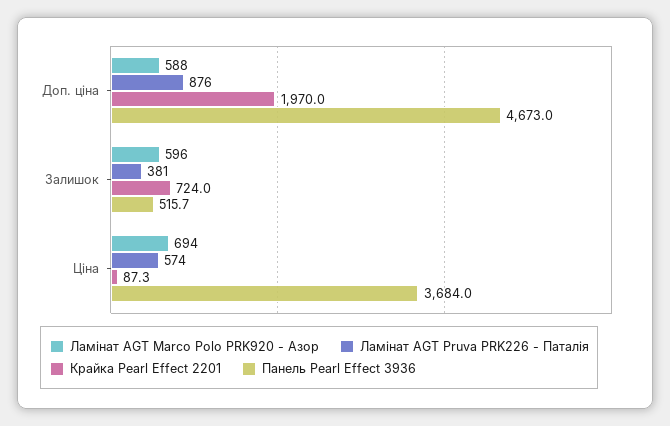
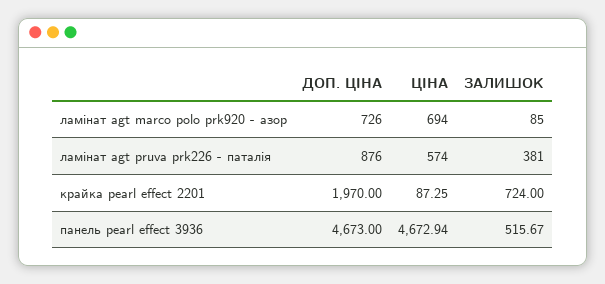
Ламінат AGT Marco Polo PRK920 - Азор, Доп. ціна: 588 -> 726
Ламінат AGT Marco Polo PRK920 - Азор, Залишок: 596 -> 85
Панель Pearl Effect 3936, Ціна: 3684 -> 4672.94

